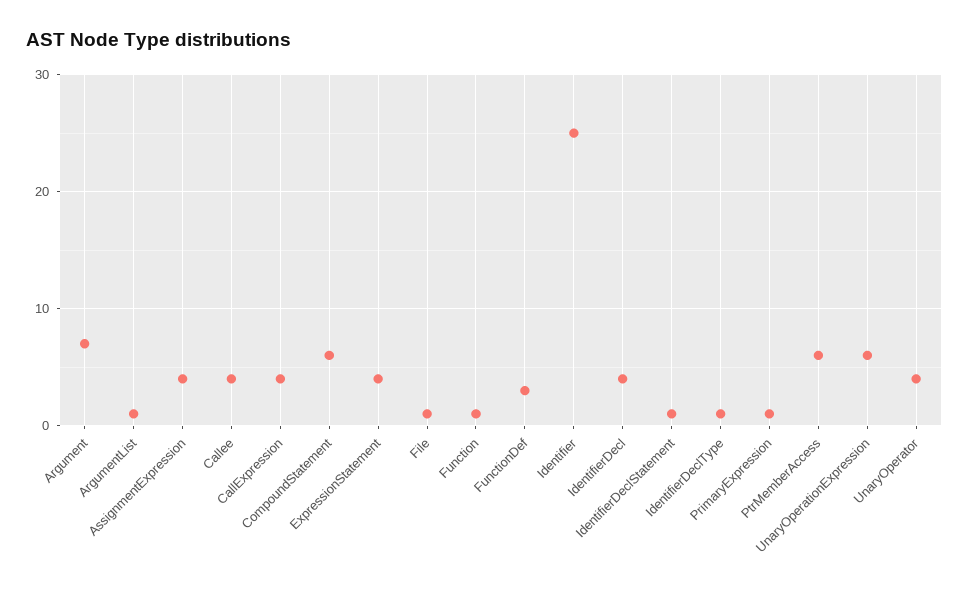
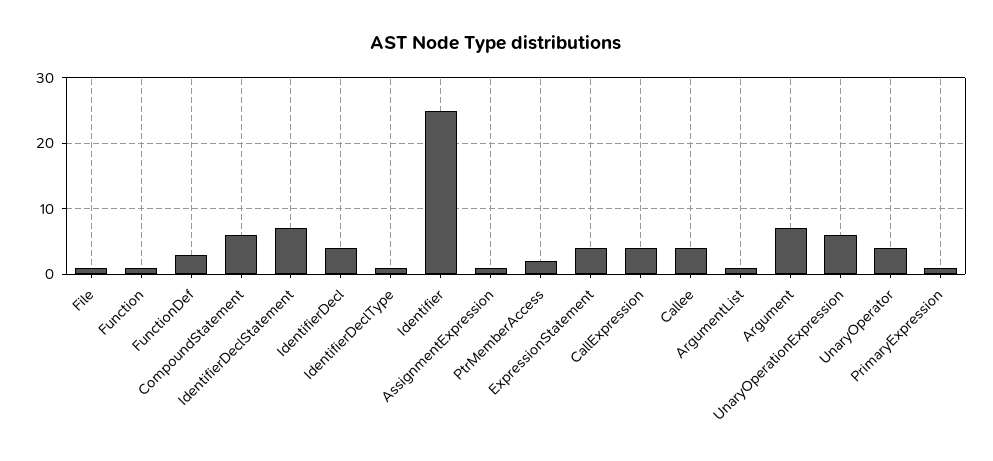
AssignmentExpression: 4 -> 1
IdentifierDeclStatement: 1 -> 7
PtrMemberAccess: 6 -> 2

